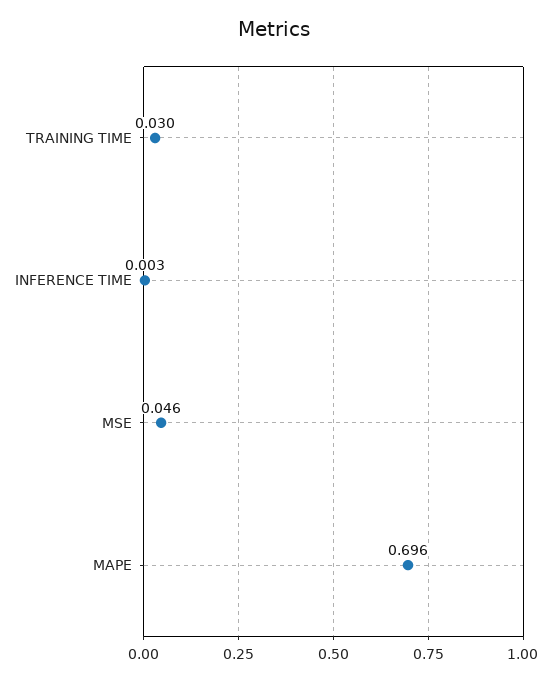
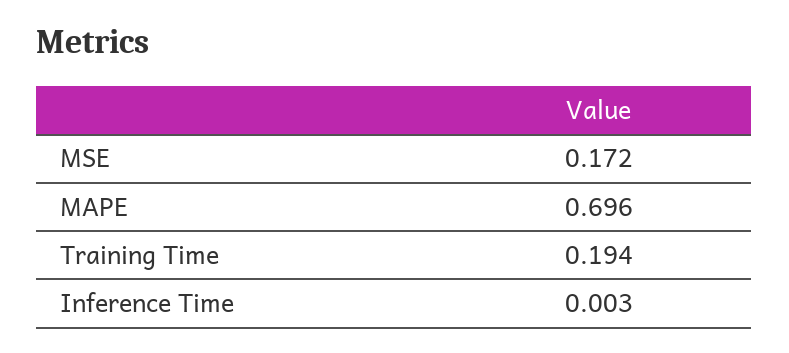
TRAINING TIME: 0.03 -> 0.194
MSE: 0.046 -> 0.172

